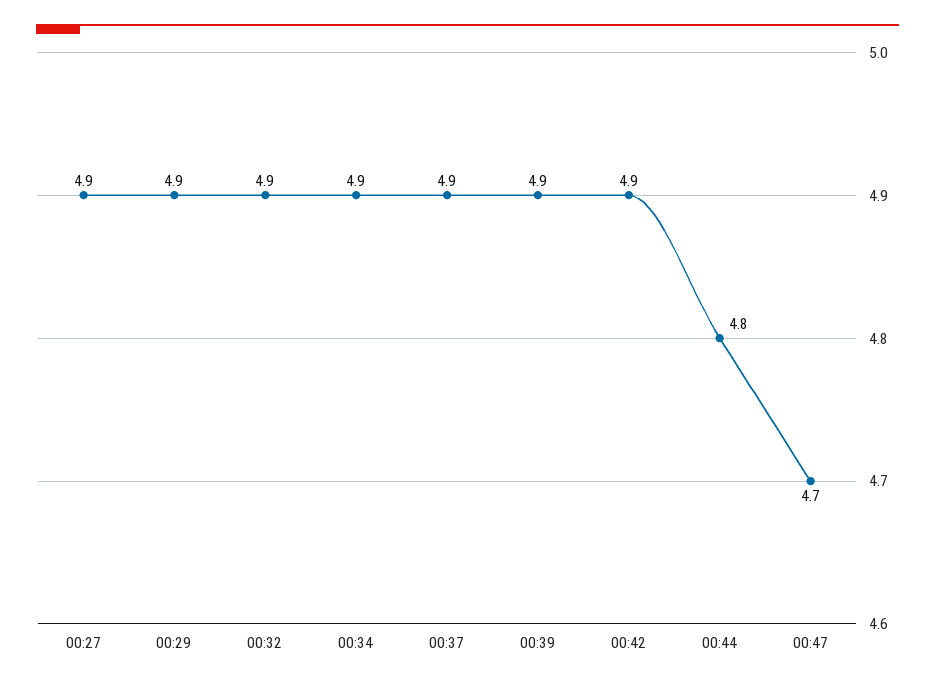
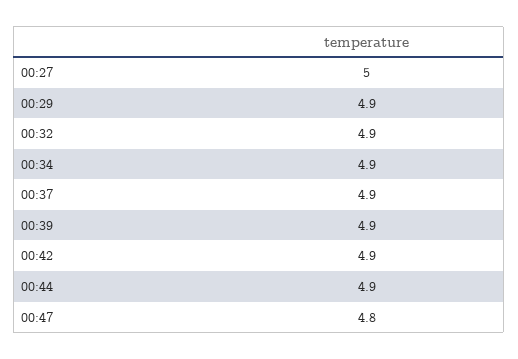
00:27: 4.9 -> 5
00:44: 4.8 -> 4.9
00:47: 4.7 -> 4.8

